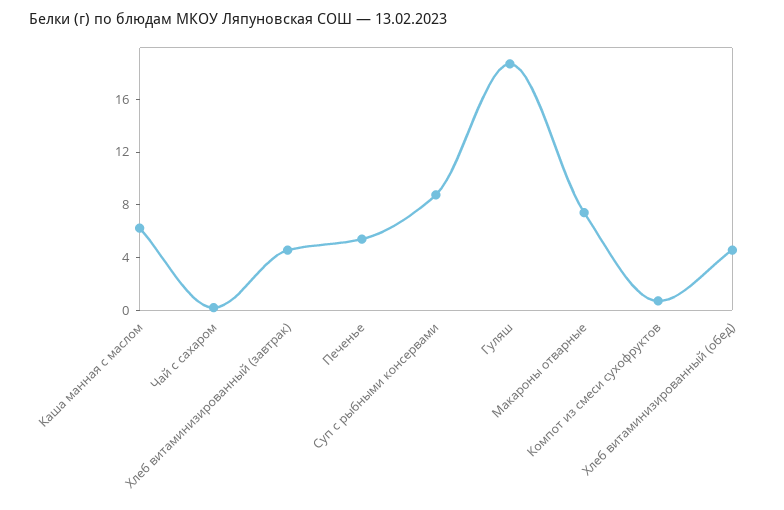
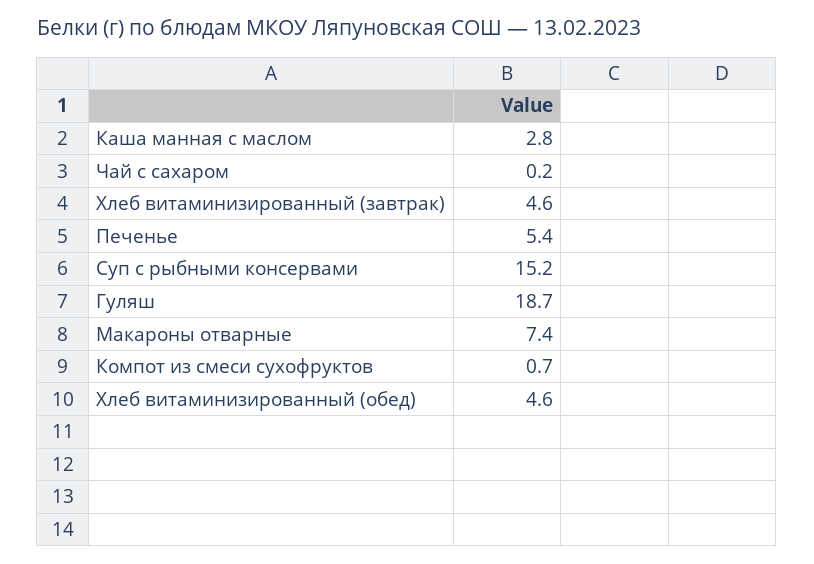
Каша манная с маслом: 6 -> 2.8
Суп с рыбными консервами: 9 -> 15.2

